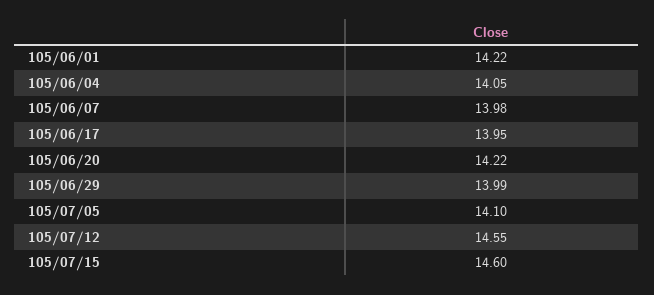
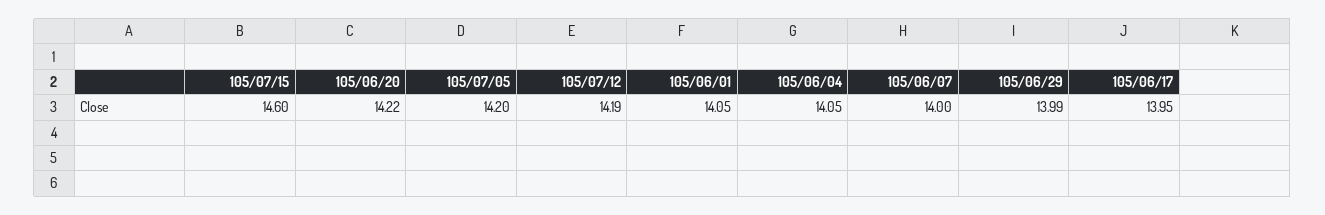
105/06/01: 14.22 -> 14.05
105/06/07: 13.98 -> 14
105/07/05: 14.1 -> 14.2
105/07/12: 14.55 -> 14.19

